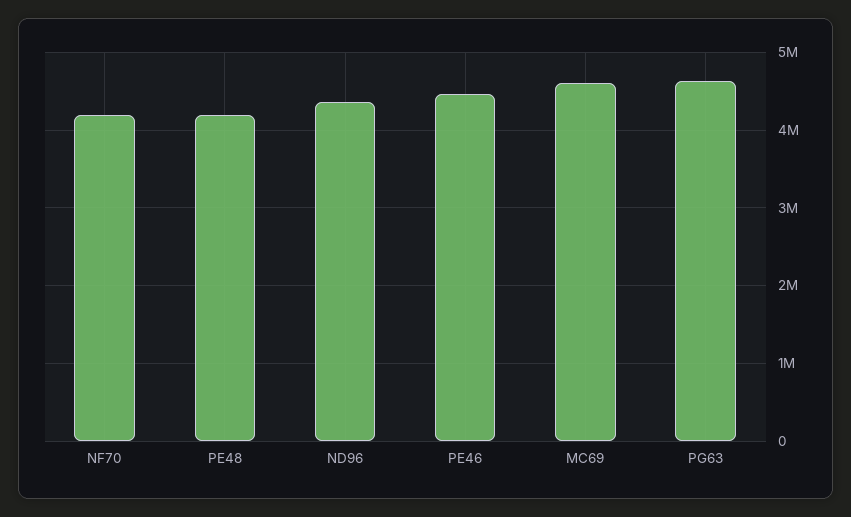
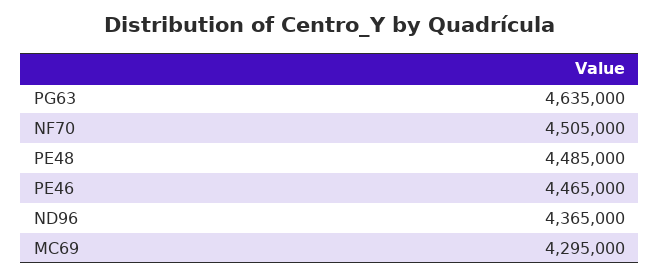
NF70: 4200000 -> 4505000
PE48: 4200000 -> 4485000
MC69: 4600000 -> 4295000

